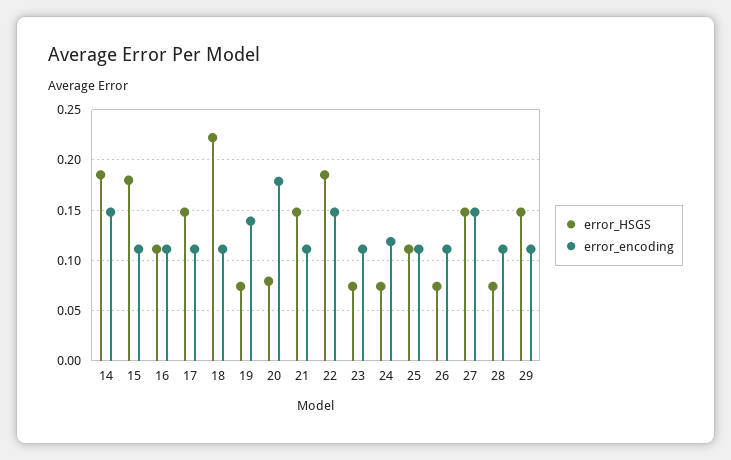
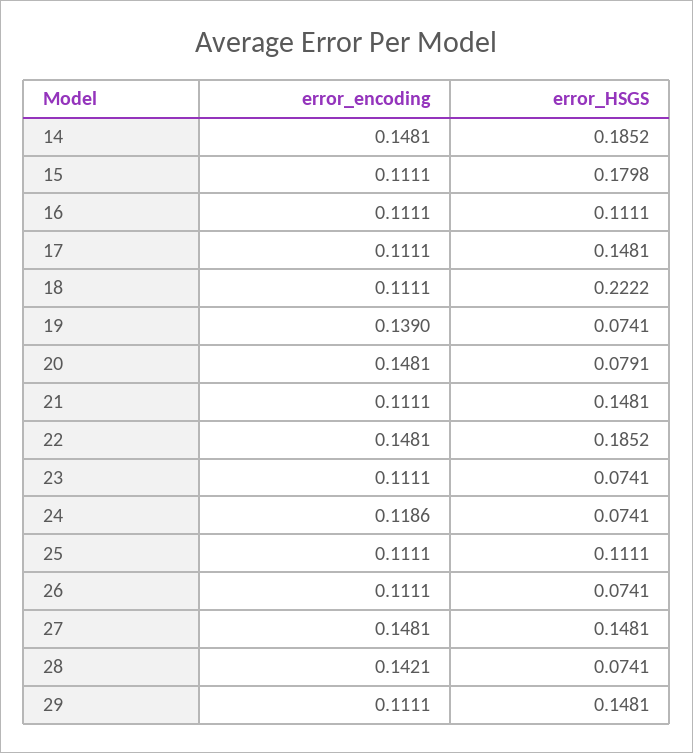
error_encoding, 20: 0.18 -> 0.1481
error_encoding, 28: 0.11 -> 0.1421

